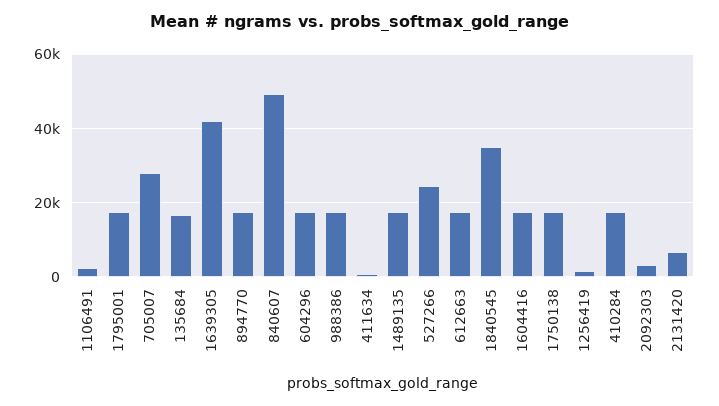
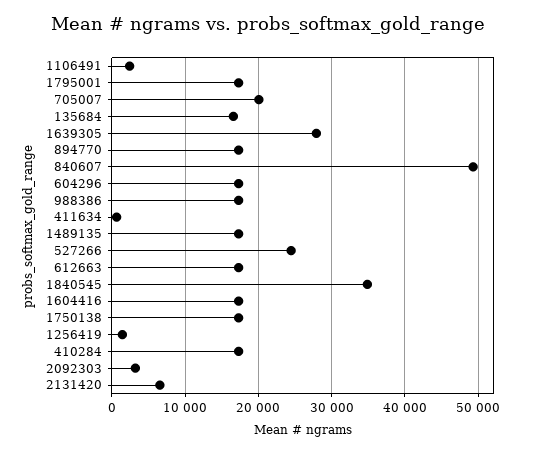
705007: 28000 -> 20000
1639305: 42000 -> 28000

